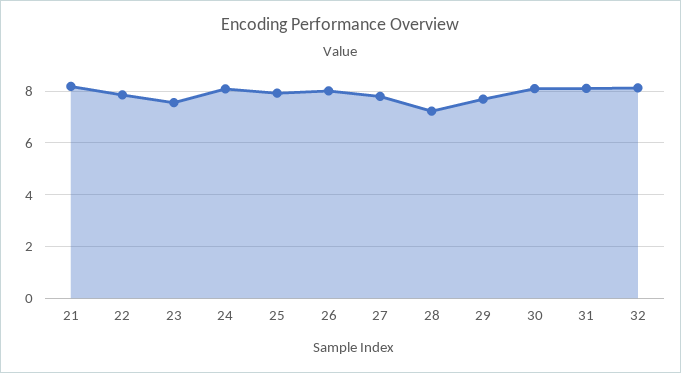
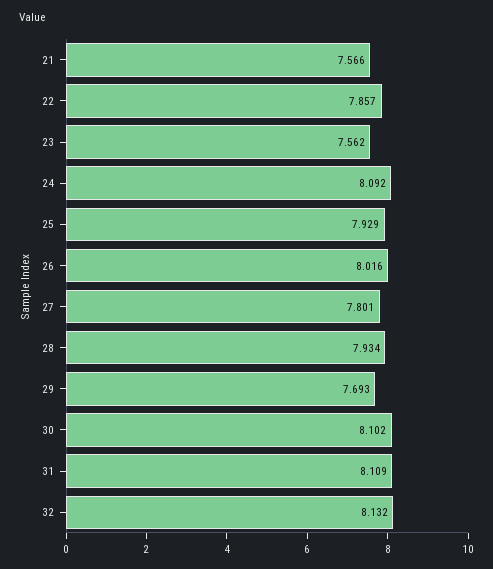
21: 8.25 -> 7.566
28: 7.25 -> 7.934

